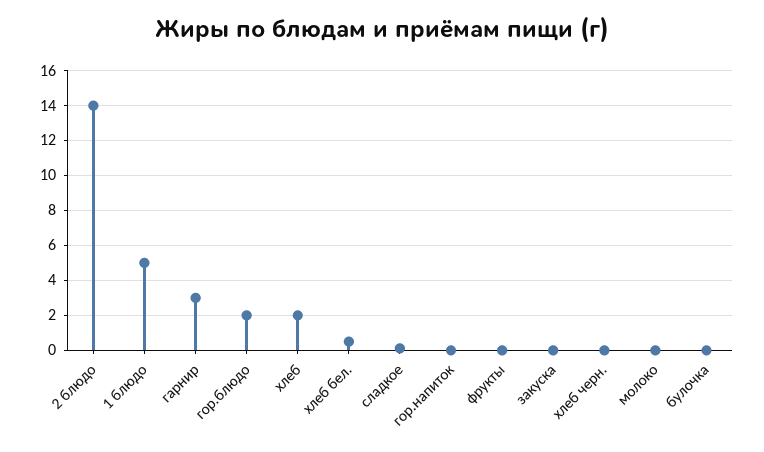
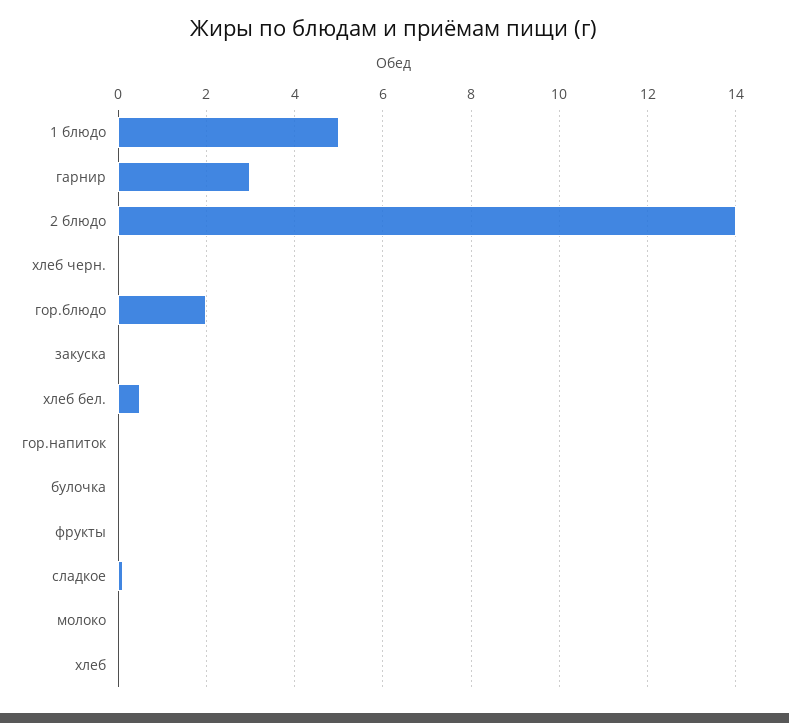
хлеб: 2 -> 0

